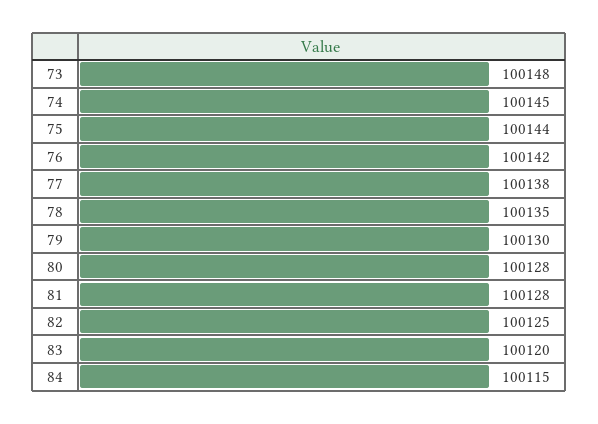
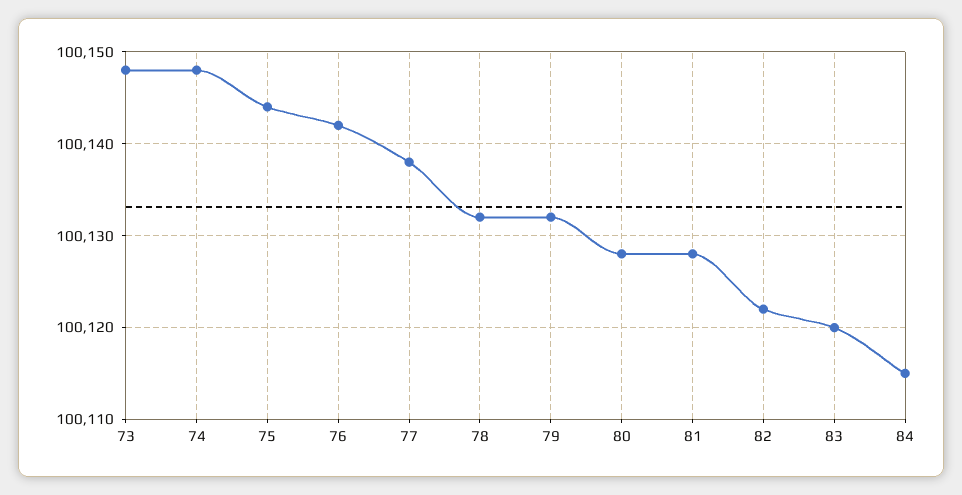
74: 100145 -> 100148
78: 100135 -> 100132
79: 100130 -> 100132
82: 100125 -> 100122

